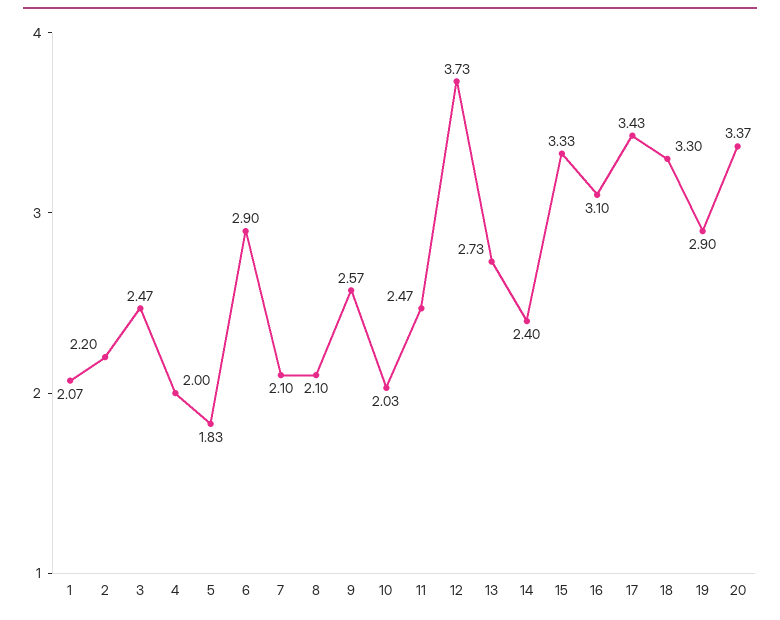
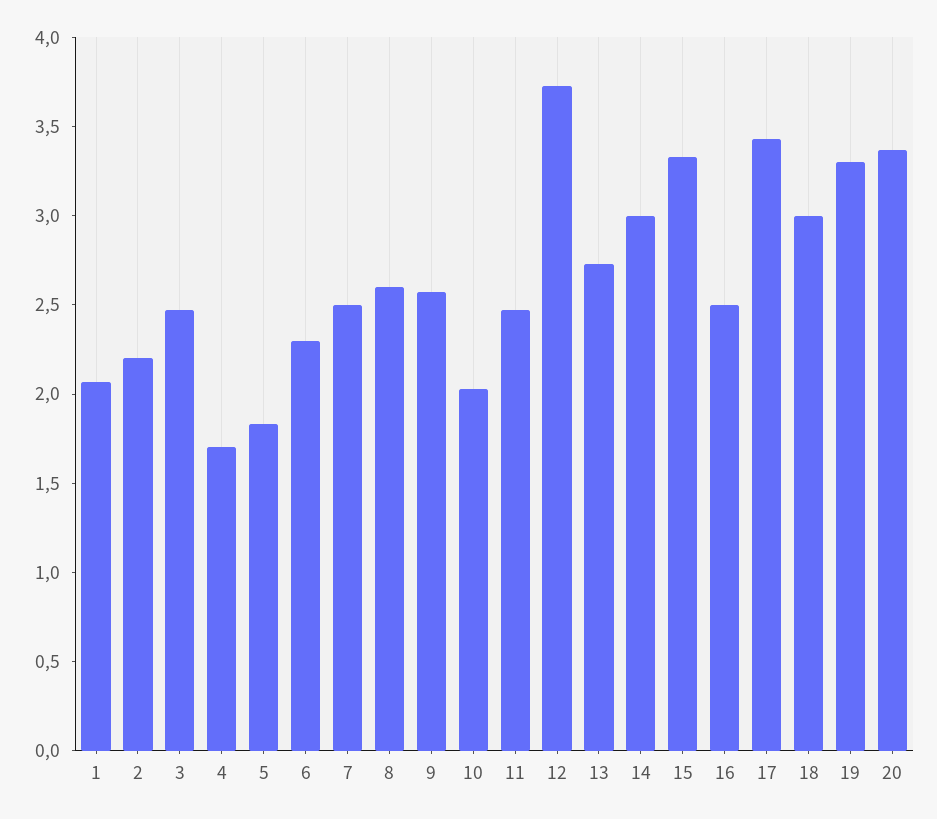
4: 2 -> 1.7
6: 2.9 -> 2.3
7: 2.1 -> 2.5
8: 2.1 -> 2.6
14: 2.4 -> 3
16: 3.1 -> 2.5
18: 3.3 -> 3
19: 2.9 -> 3.3

